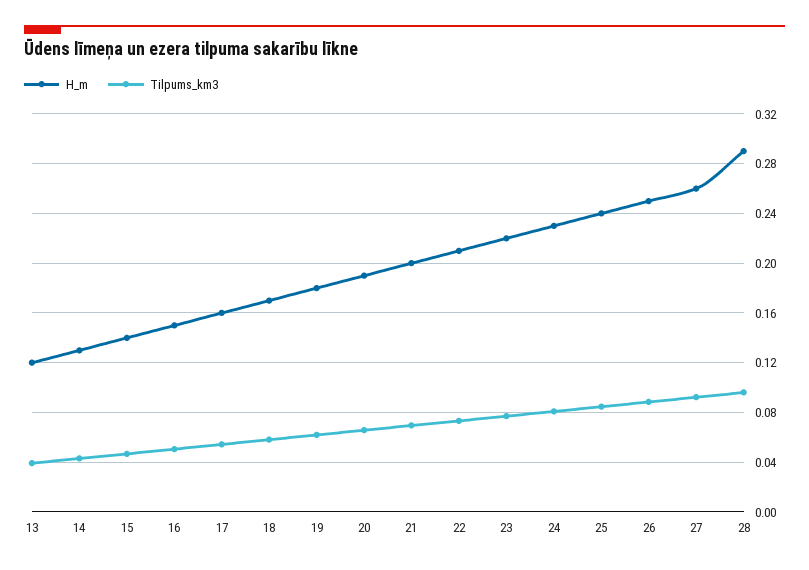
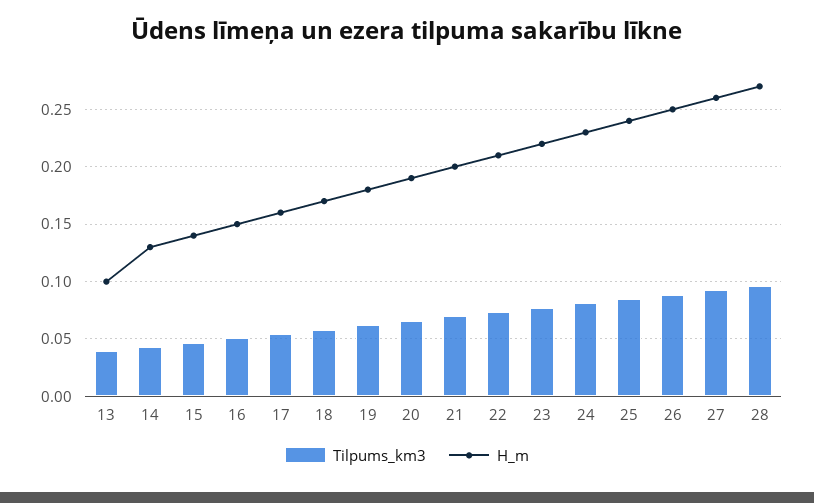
H_m, 13: 0.12 -> 0.1
H_m, 28: 0.29 -> 0.27

